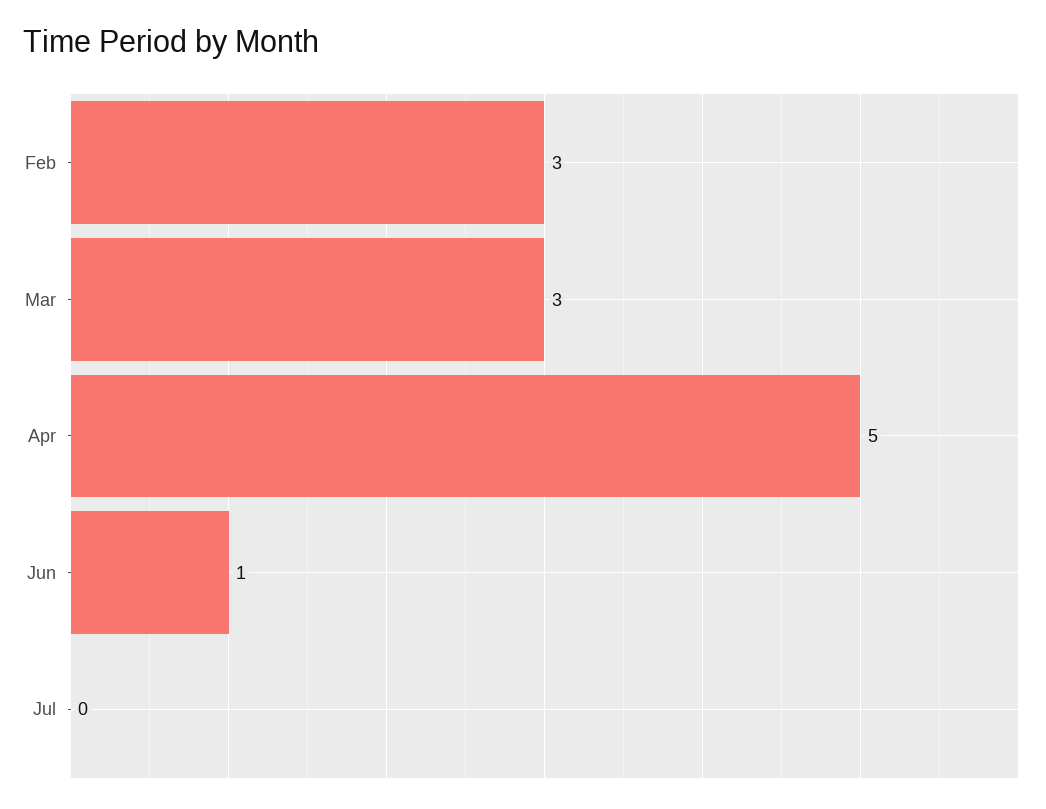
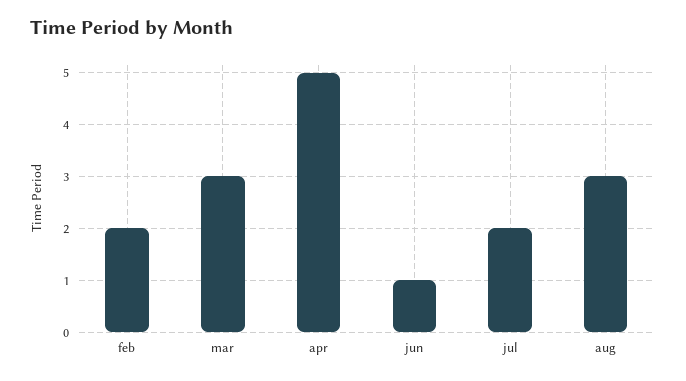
Feb: 3 -> 2
Jul: 0 -> 2
aug: none -> 3

